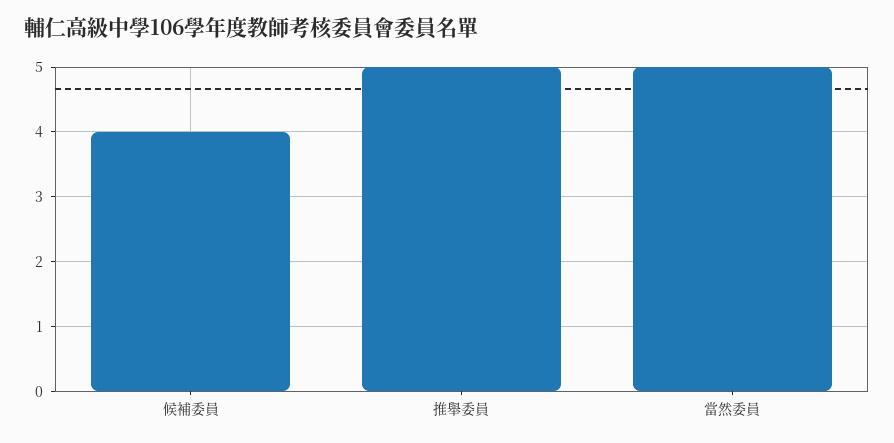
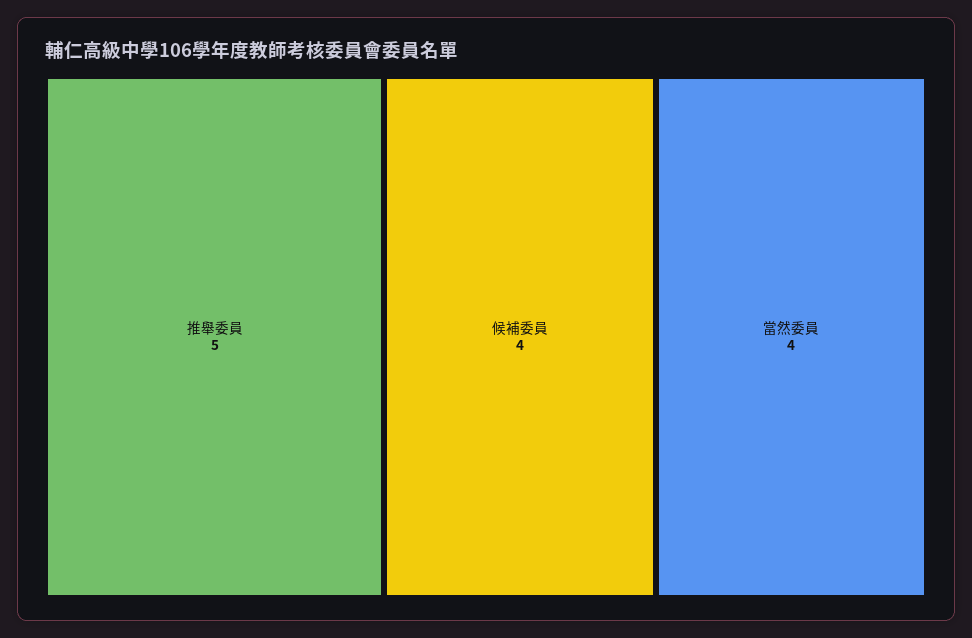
當然委員: 5 -> 4

